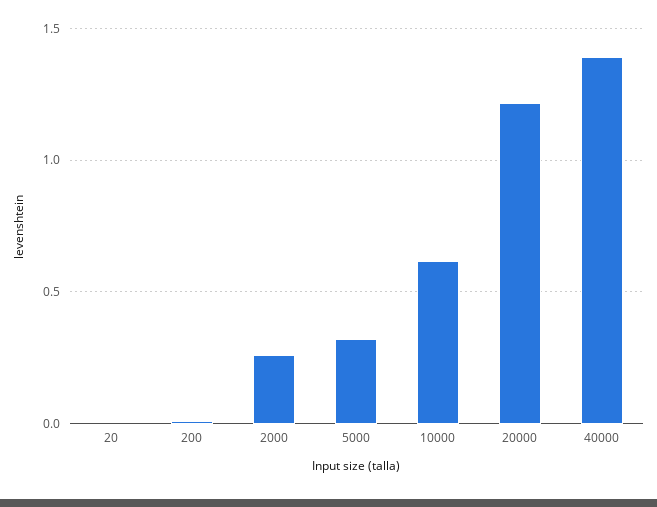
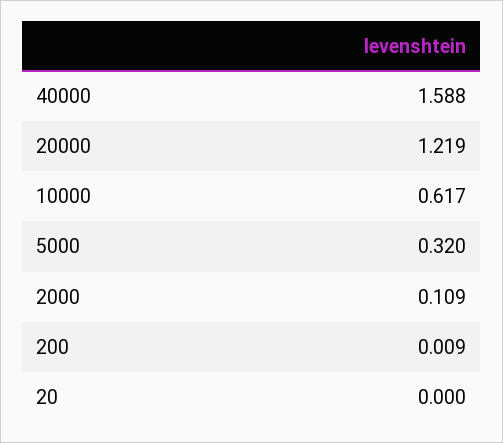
2000: 0.25 -> 0.109
40000: 1.4 -> 1.588

